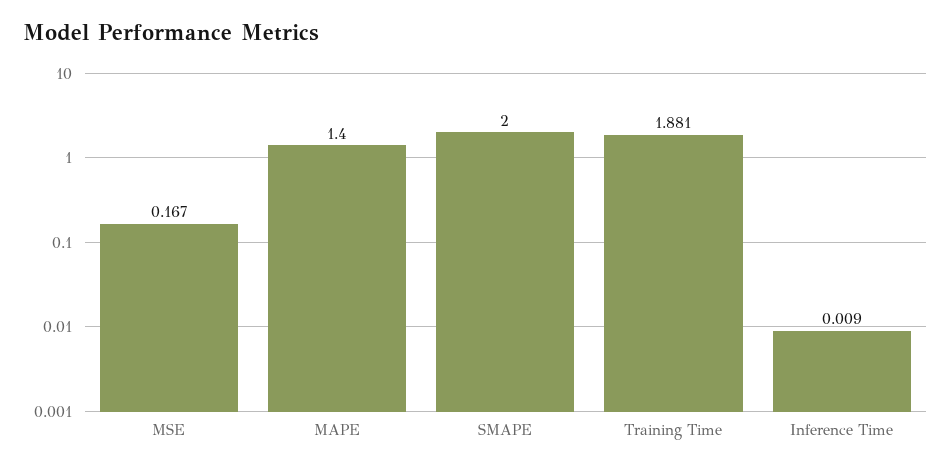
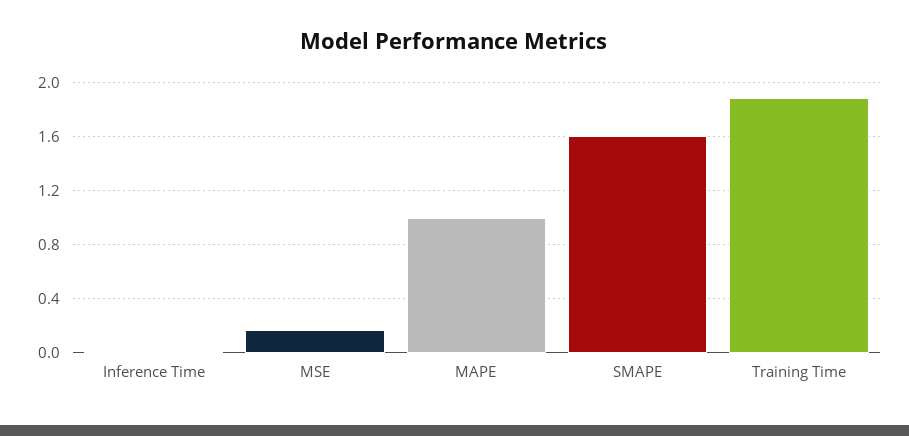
MAPE: 1.4 -> 1
SMAPE: 2 -> 1.6

